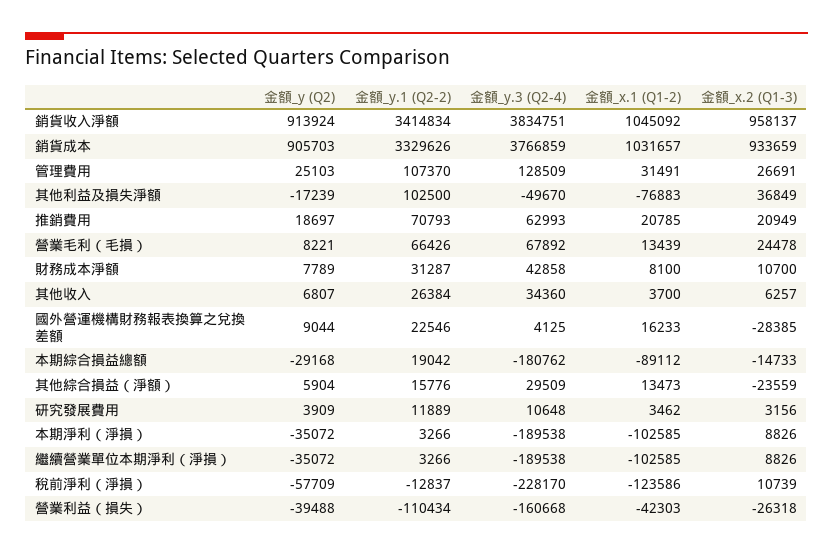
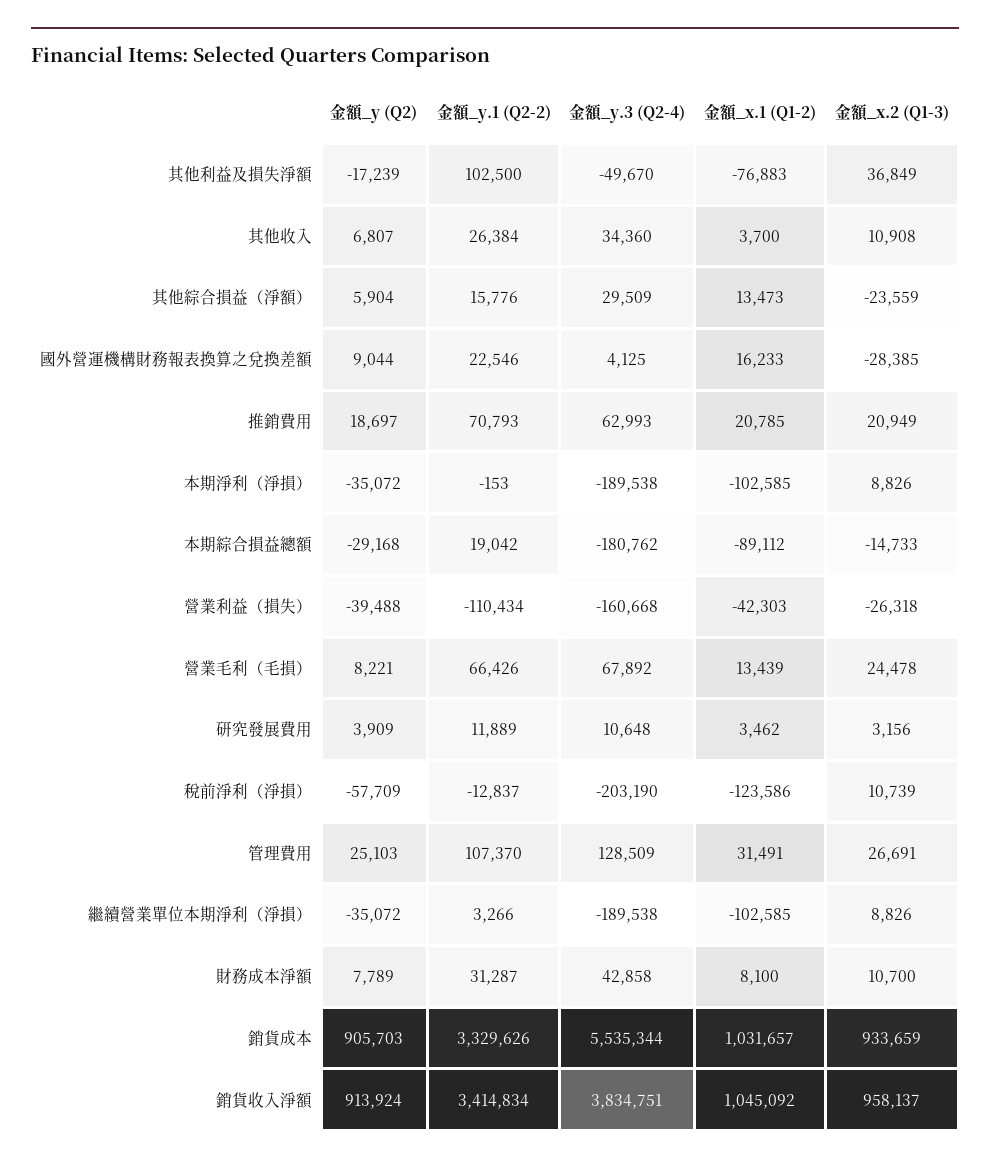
金額_y.3 (Q2-4), 銷貨成本: 3766859 -> 5535344
金額_x.2 (Q1-3), 其他收入: 6257 -> 10908
金額_y.1 (Q2-2), 本期淨利（淨損）: 3266 -> -153
金額_y.3 (Q2-4), 稅前淨利（淨損）: -228170 -> -203190

